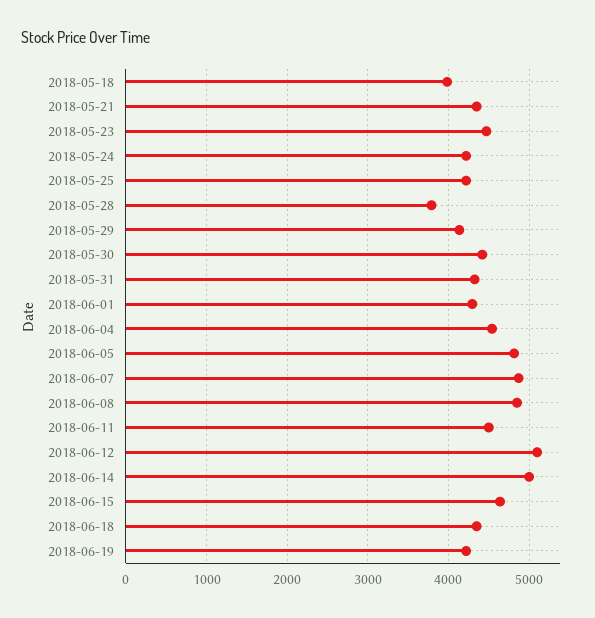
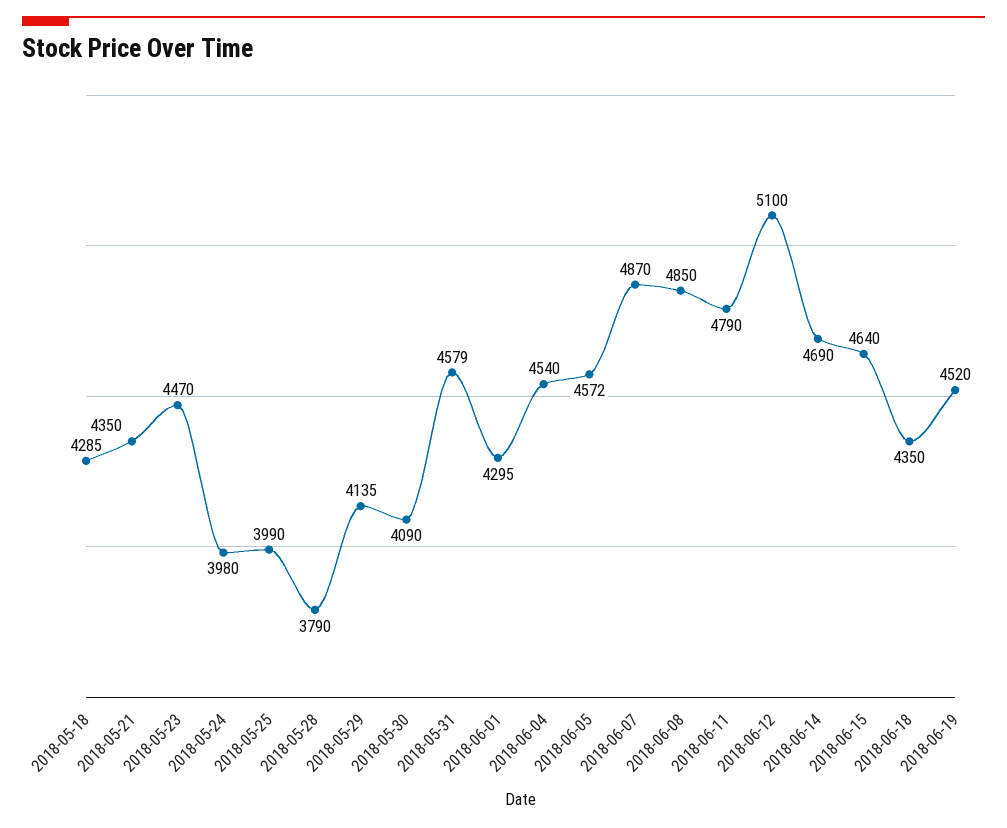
2018-05-18: 4000 -> 4285
2018-05-24: 4200 -> 3980
2018-05-25: 4200 -> 3990
2018-05-30: 4400 -> 4090
2018-05-31: 4300 -> 4579
2018-06-05: 4800 -> 4572
2018-06-11: 4500 -> 4790
2018-06-14: 5000 -> 4690
2018-06-19: 4200 -> 4520

